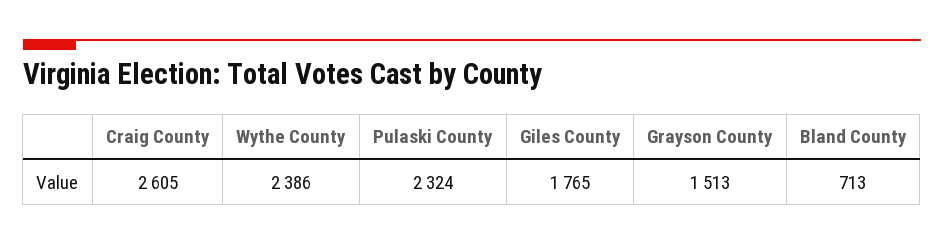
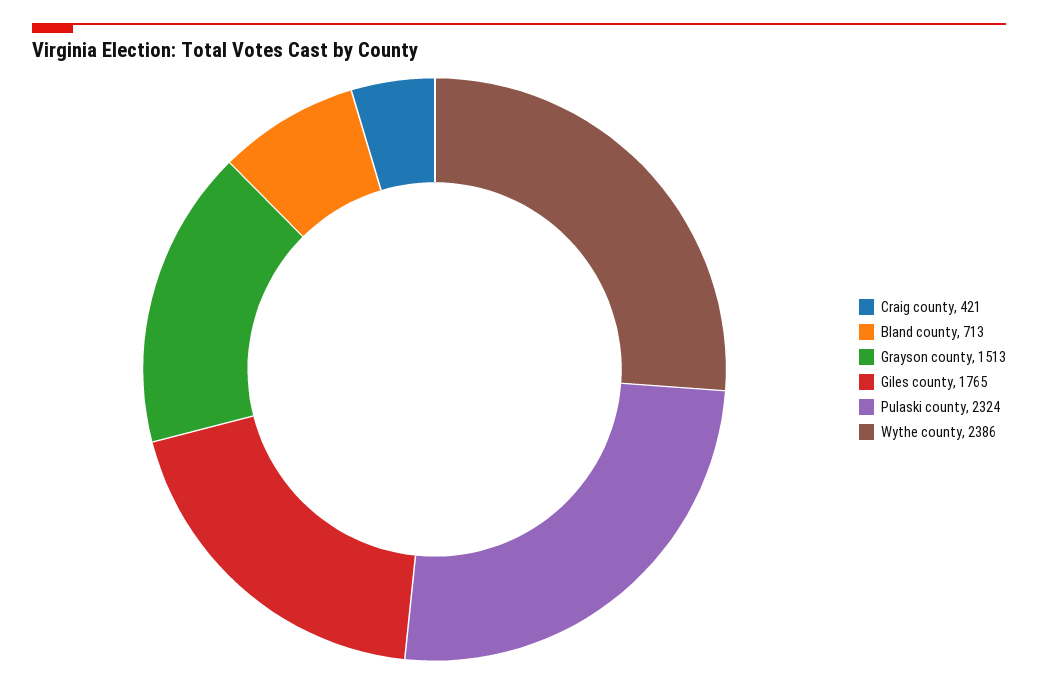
Craig County: 2605 -> 421

